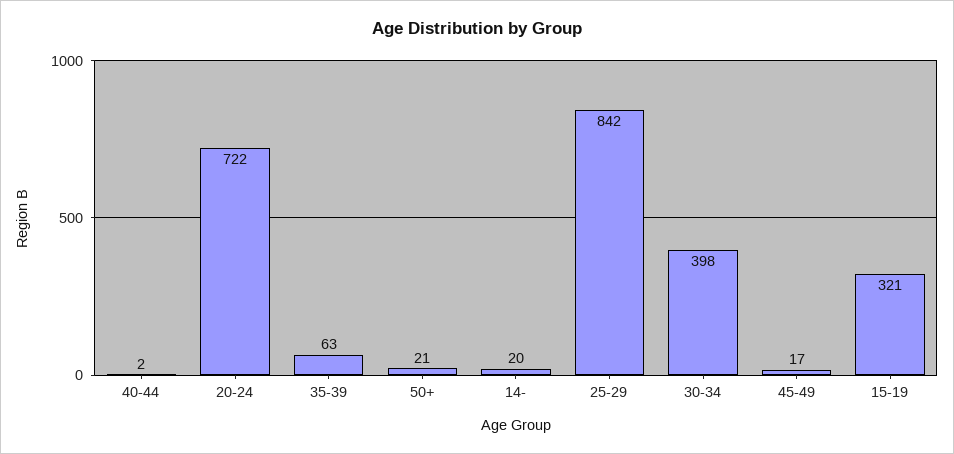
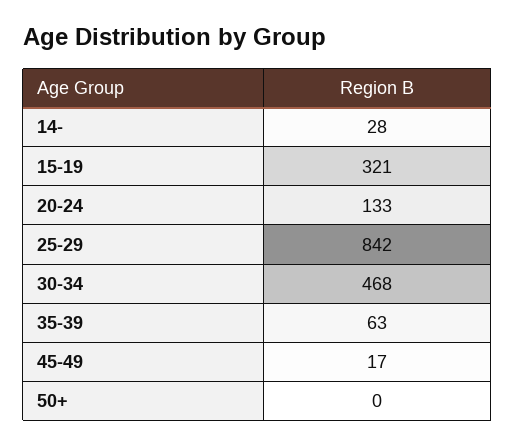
40-44: 2 -> none
20-24: 722 -> 133
50+: 21 -> 0
14-: 20 -> 28
30-34: 398 -> 468

